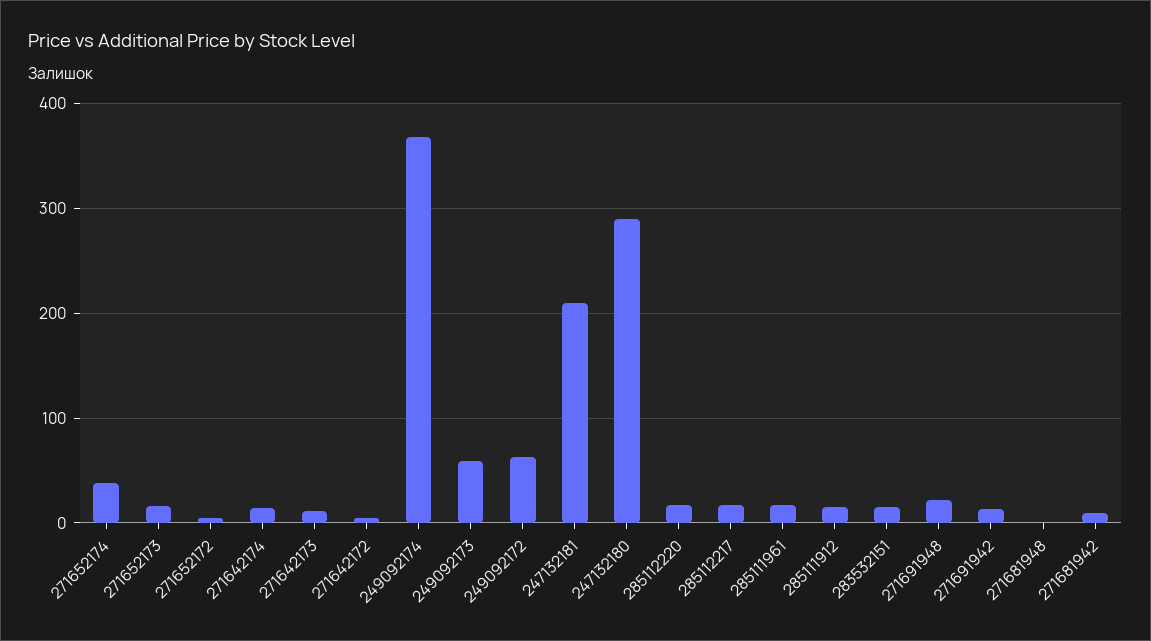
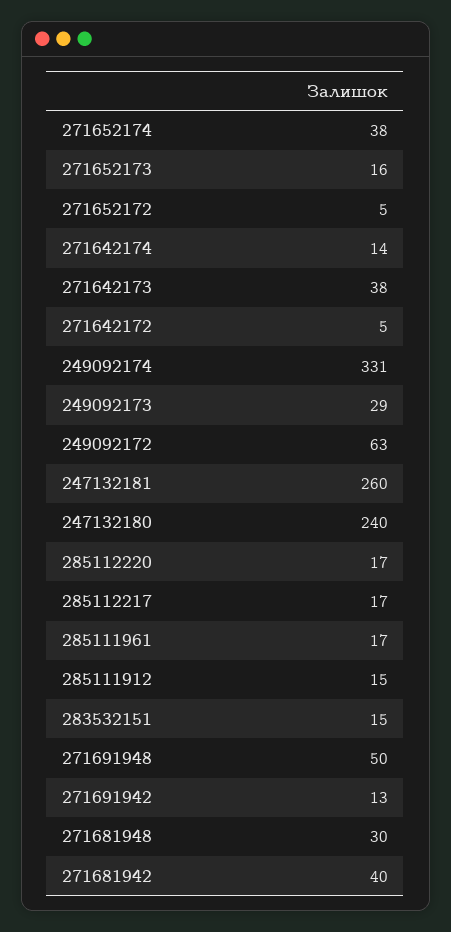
271642173: 10 -> 38
249092174: 370 -> 331
249092173: 60 -> 29
247132181: 210 -> 260
247132180: 290 -> 240
271691948: 20 -> 50
271681948: 0 -> 30
271681942: 10 -> 40

